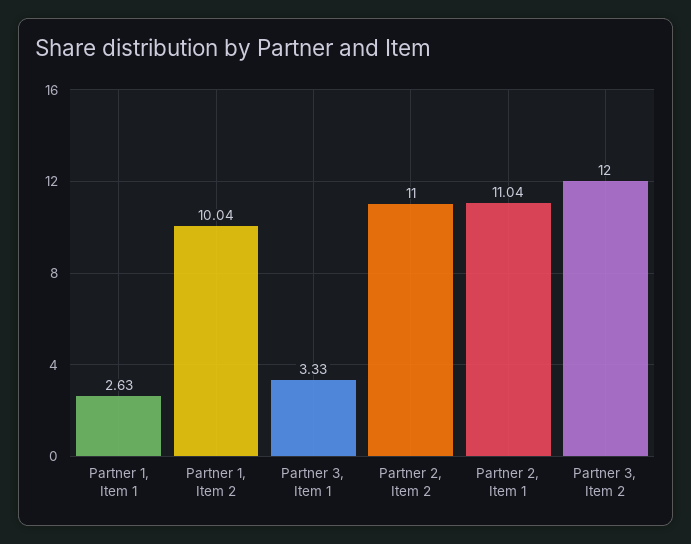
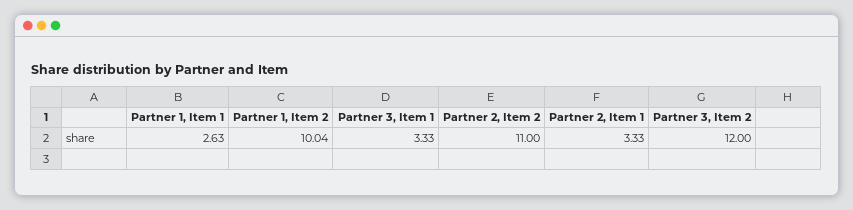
Partner 2, Item 1: 11.04 -> 3.33

